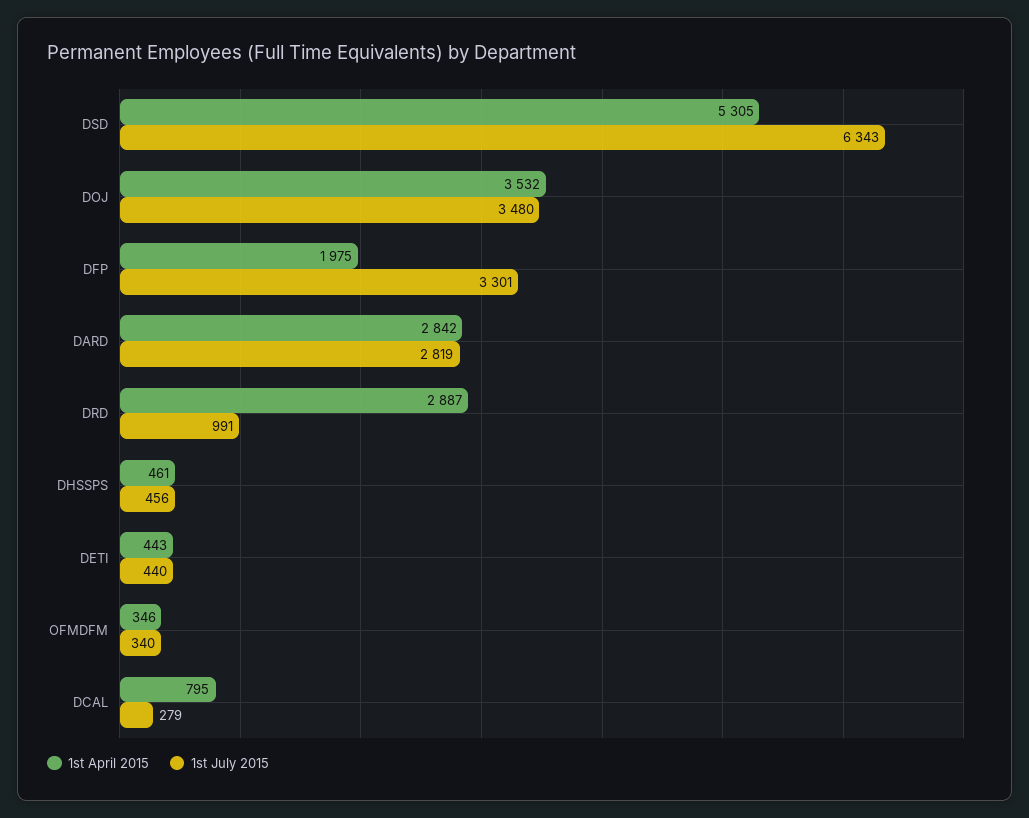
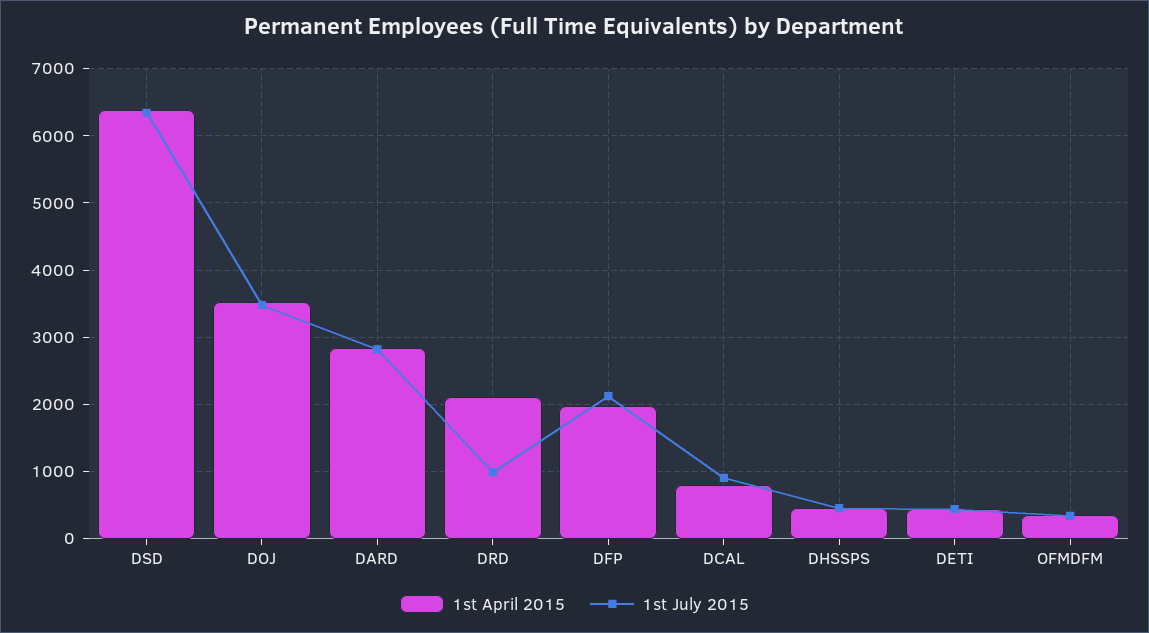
1st April 2015, DSD: 5305 -> 6400
1st July 2015, DFP: 3301 -> 2100
1st April 2015, DRD: 2887 -> 2100
1st July 2015, DCAL: 279 -> 900

